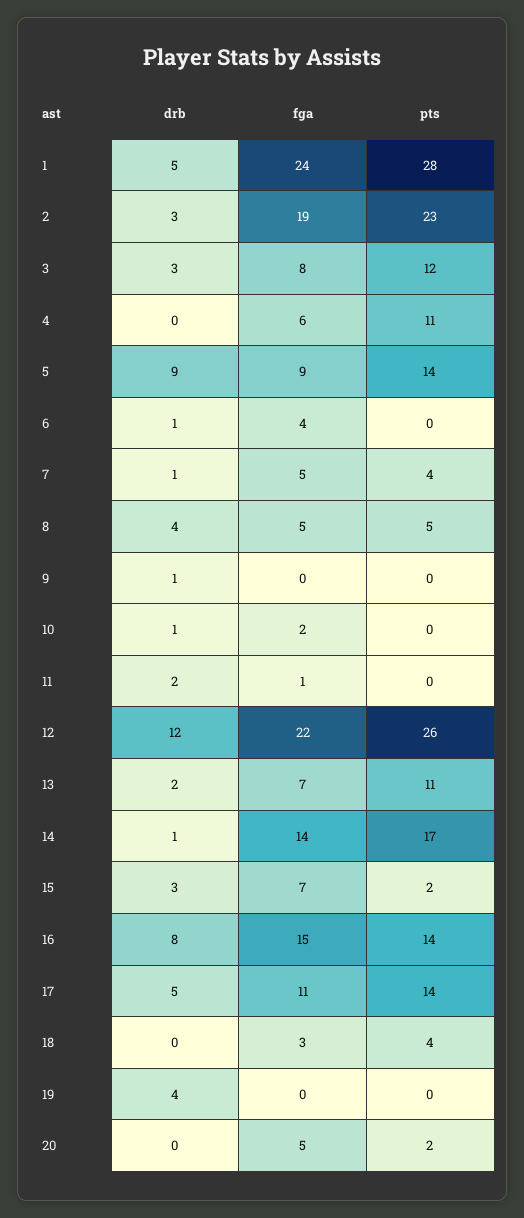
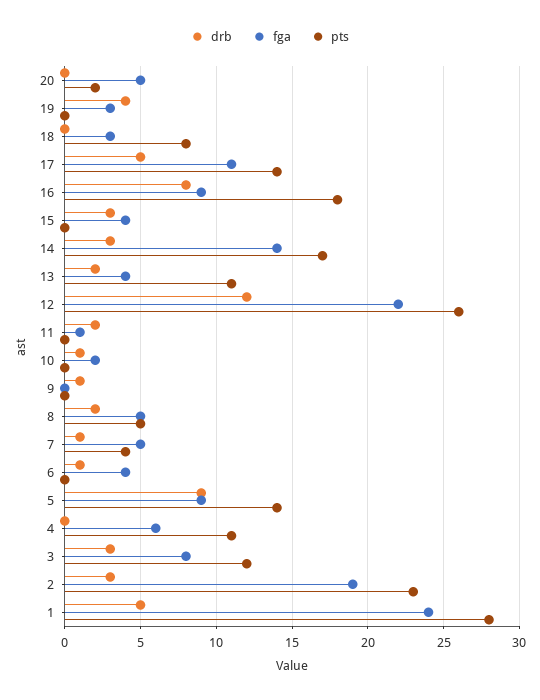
drb, 8: 4 -> 2
fga, 13: 7 -> 4
drb, 14: 1 -> 3
fga, 15: 7 -> 4
pts, 15: 2 -> 0
fga, 16: 15 -> 9
pts, 16: 14 -> 18
pts, 18: 4 -> 8
fga, 19: 0 -> 3

